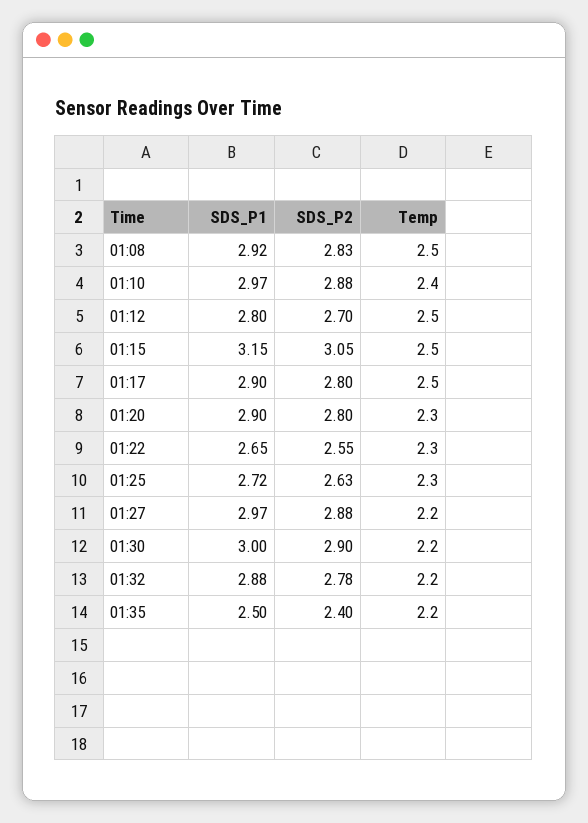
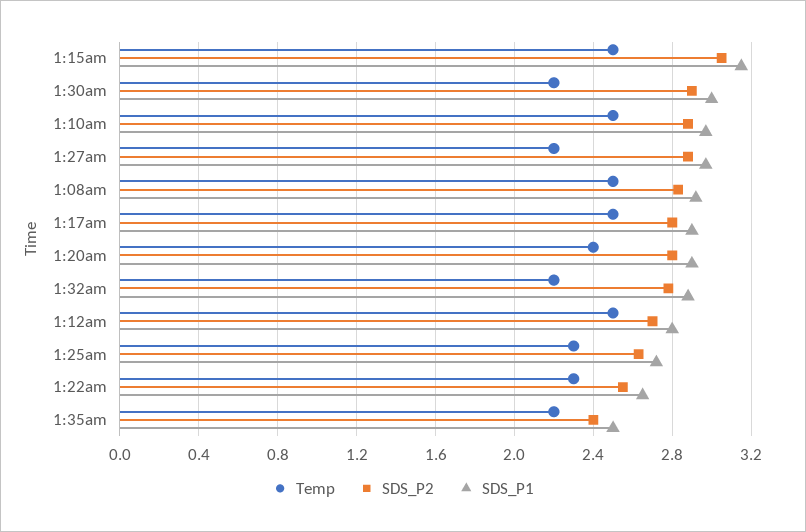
Temp, 01:10: 2.4 -> 2.5
Temp, 01:20: 2.3 -> 2.4

